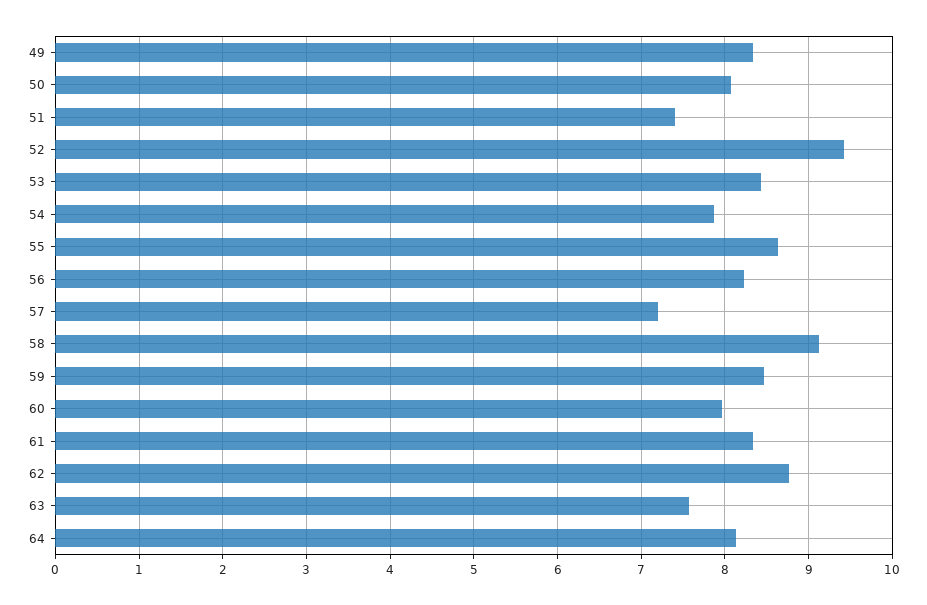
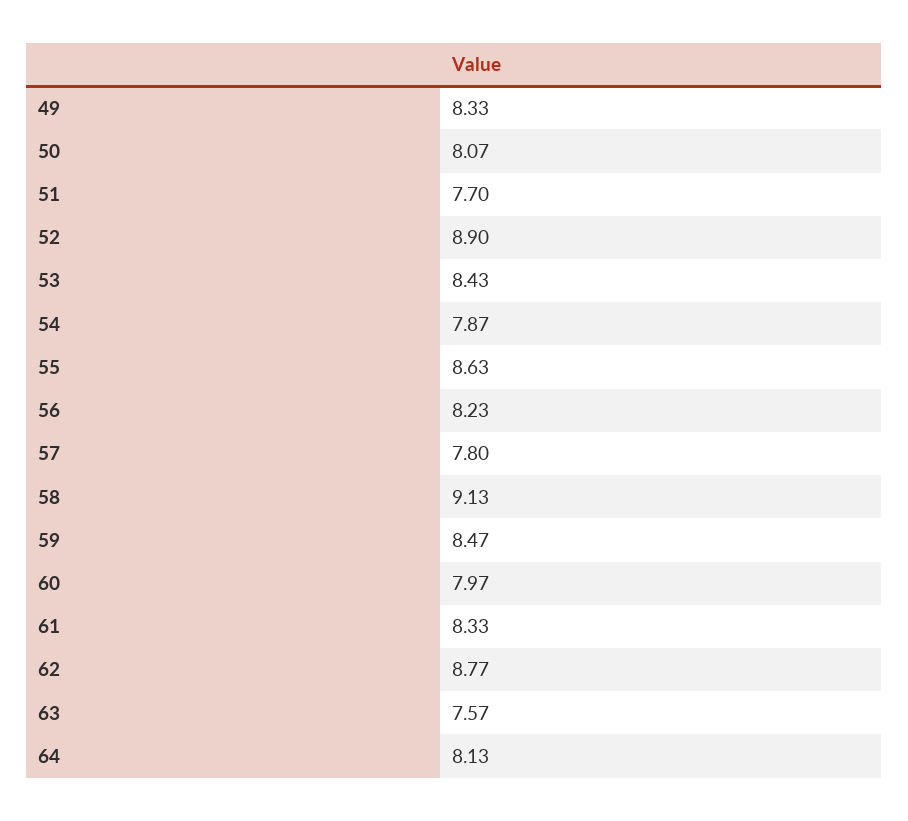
51: 7.4 -> 7.7
52: 9.4 -> 8.9
57: 7.2 -> 7.8

